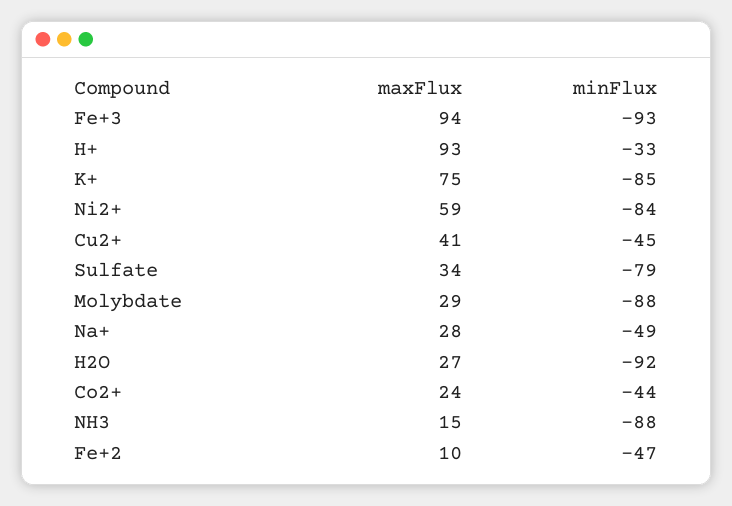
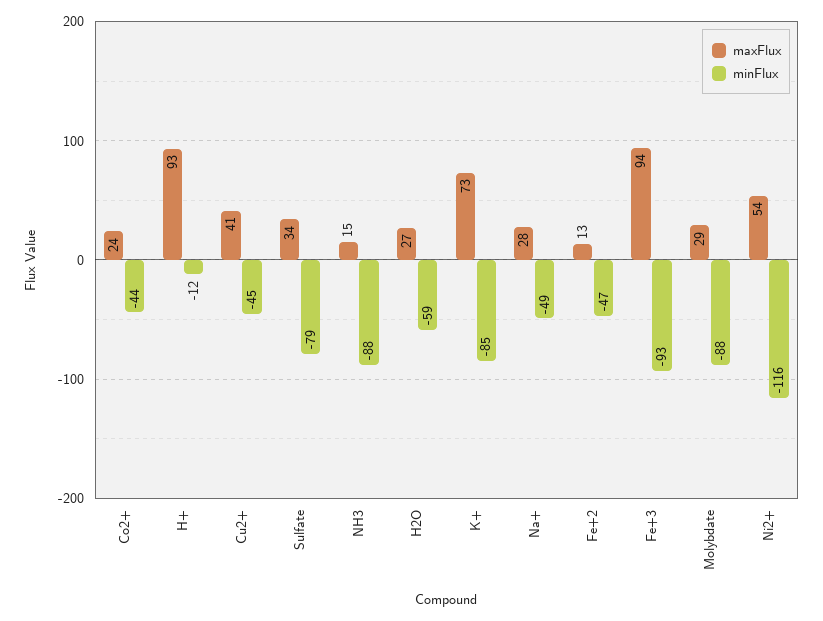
minFlux, H+: -33 -> -12
maxFlux, K+: 75 -> 73
maxFlux, Ni2+: 59 -> 54
minFlux, Ni2+: -84 -> -116
minFlux, H2O: -92 -> -59
maxFlux, Fe+2: 10 -> 13

